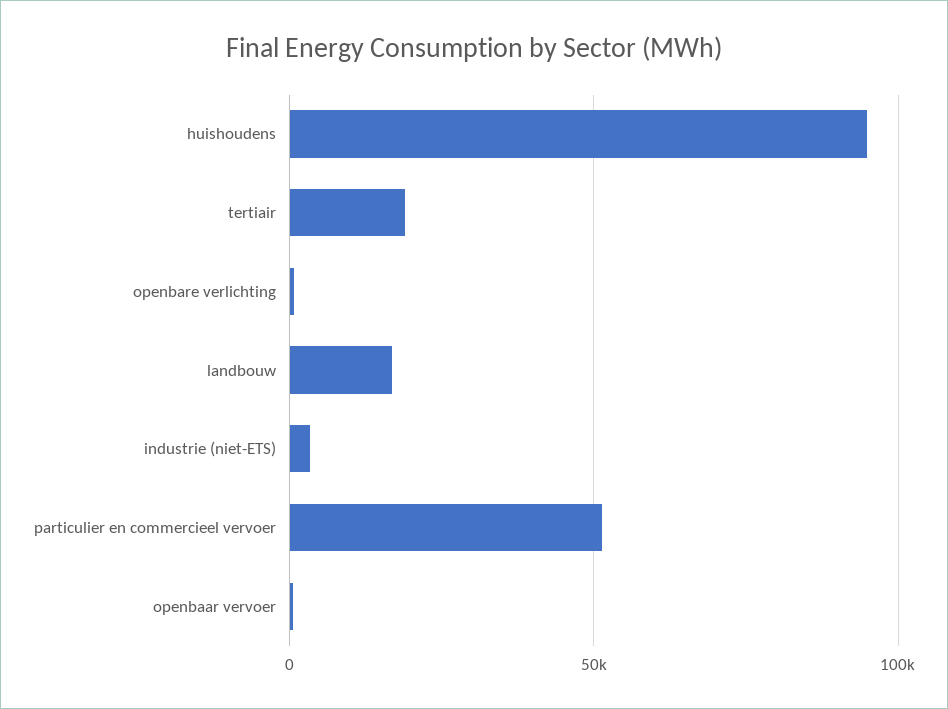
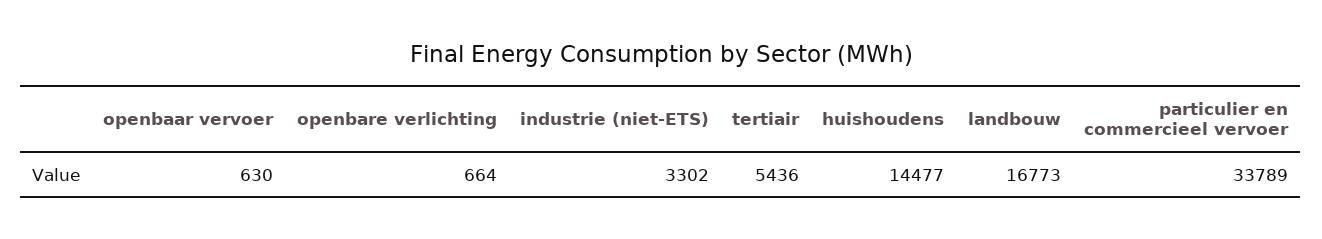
huishoudens: 95000 -> 14477
tertiair: 20000 -> 5436
particulier en commercieel vervoer: 50000 -> 33789

